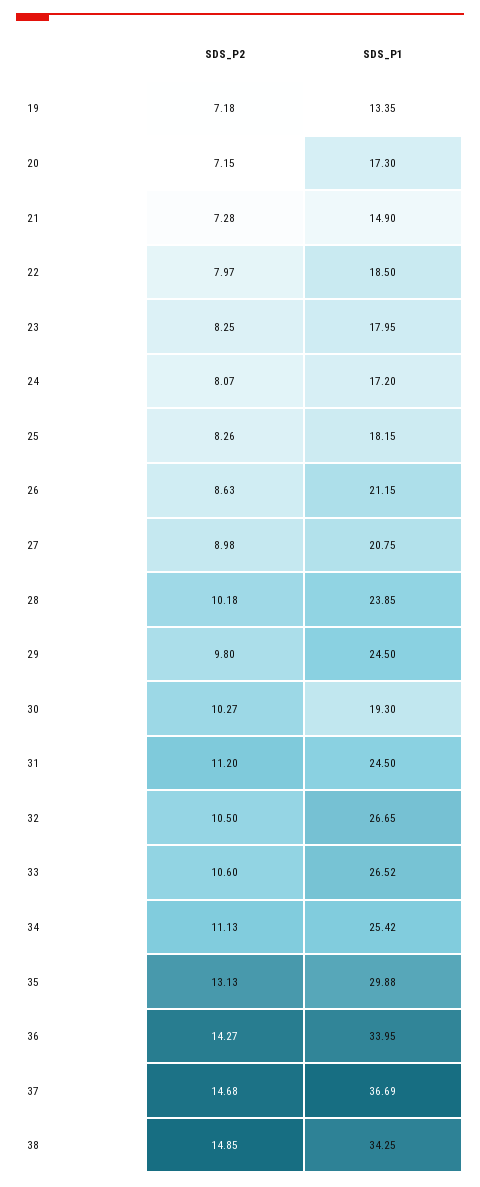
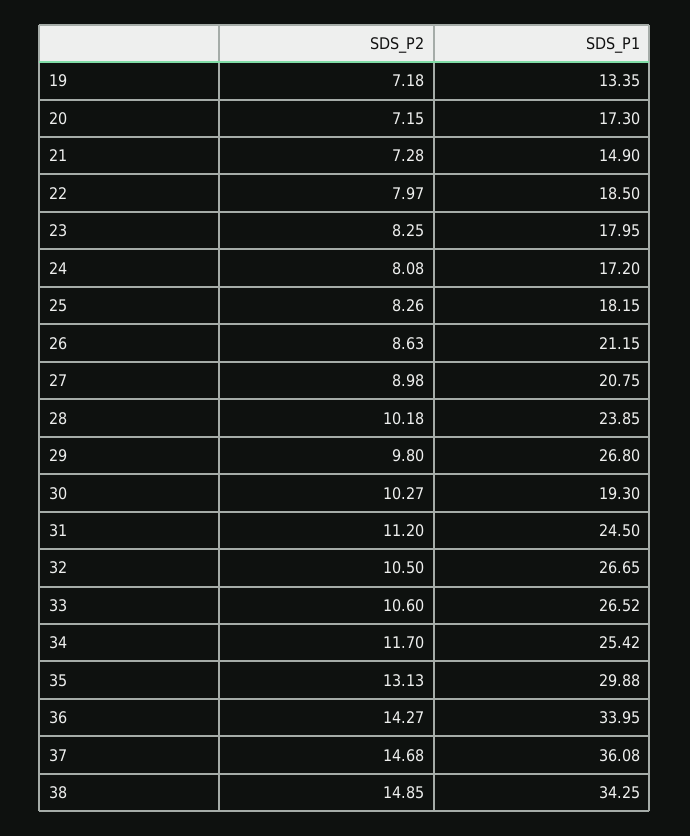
SDS_P2, 24: 8.07 -> 8.08
SDS_P1, 29: 24.5 -> 26.8
SDS_P2, 34: 11.13 -> 11.7
SDS_P1, 37: 36.69 -> 36.08

